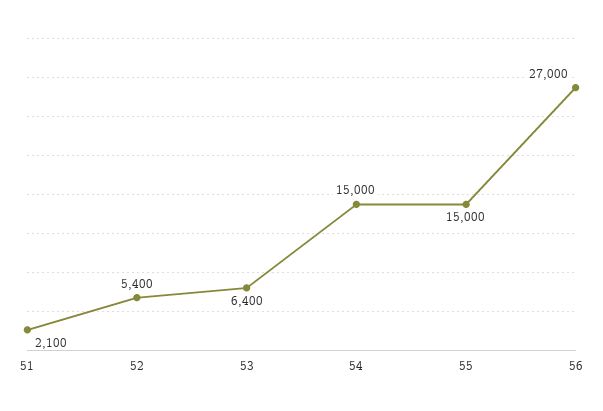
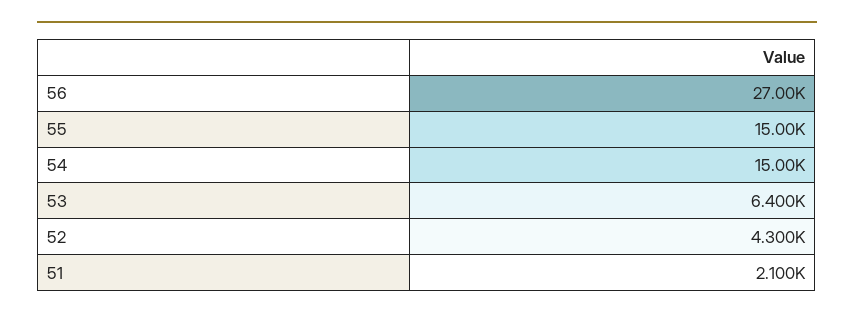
52: 5400 -> 4300

